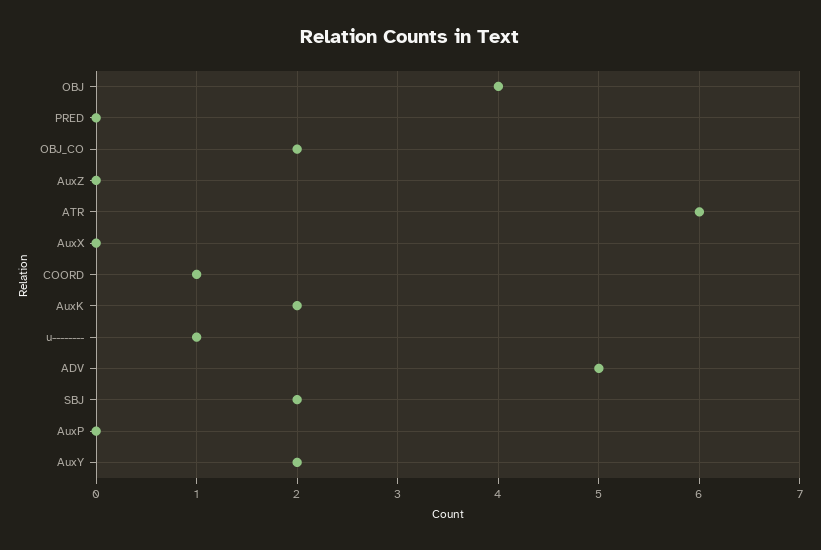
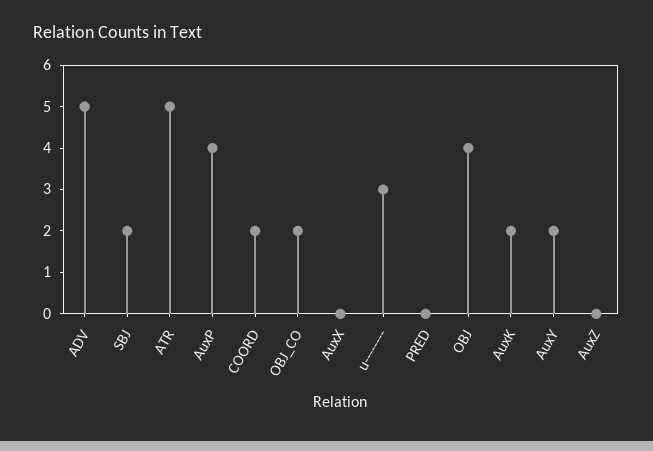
ATR: 6 -> 5
COORD: 1 -> 2
u--------: 1 -> 3
AuxP: 0 -> 4

